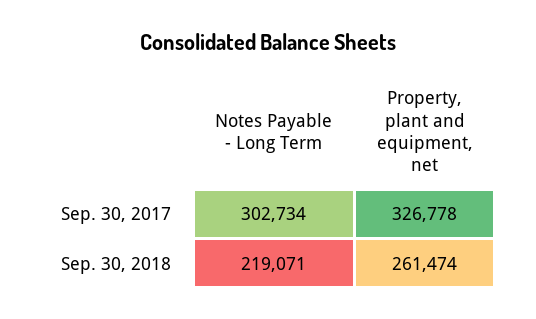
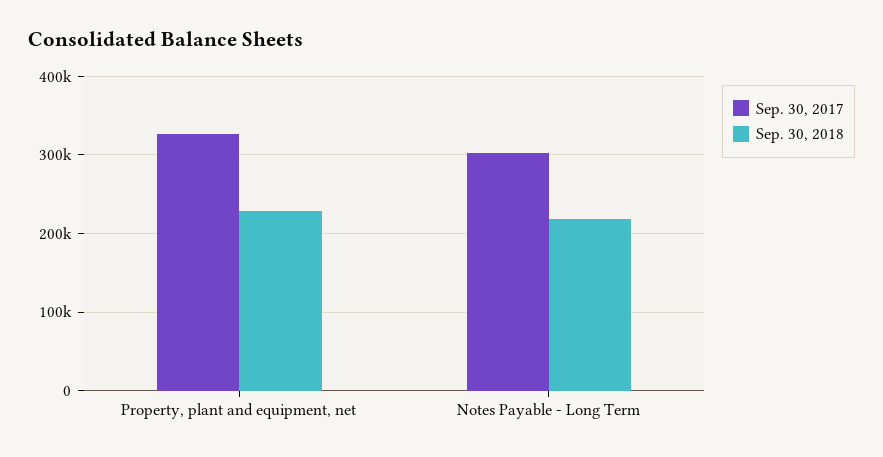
Sep. 30, 2018, Property, plant and equipment, net: 261474 -> 230000

